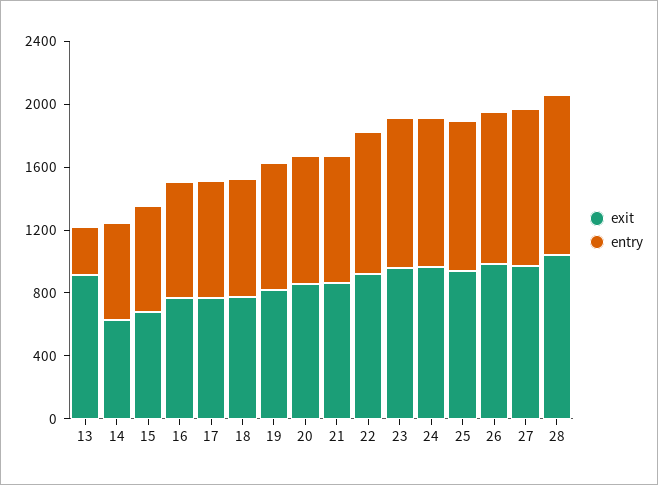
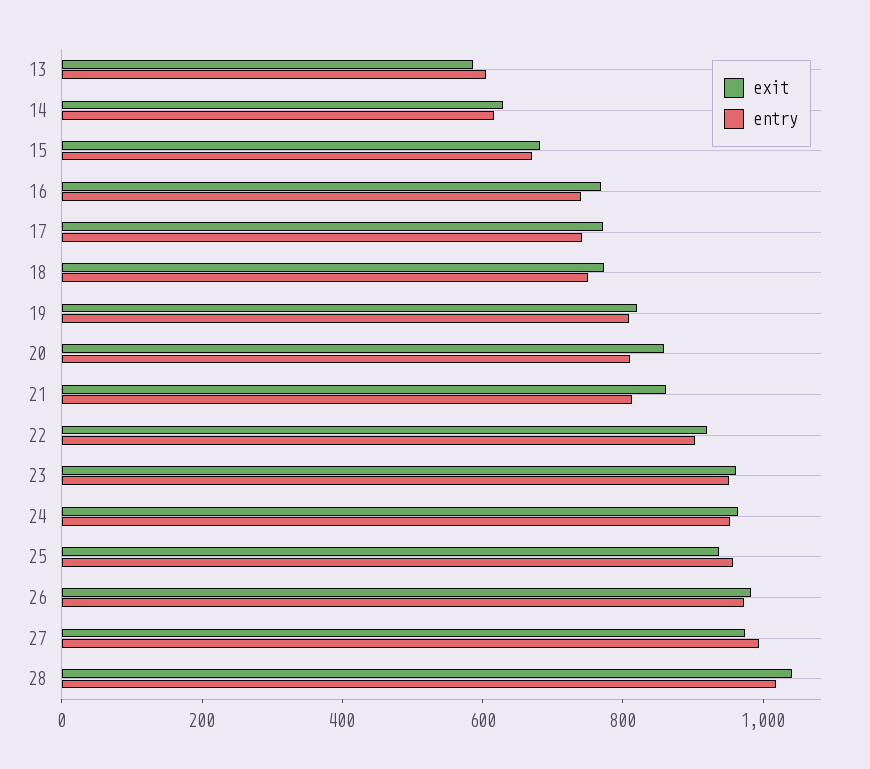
exit, 13: 900 -> 600
entry, 13: 300 -> 600

